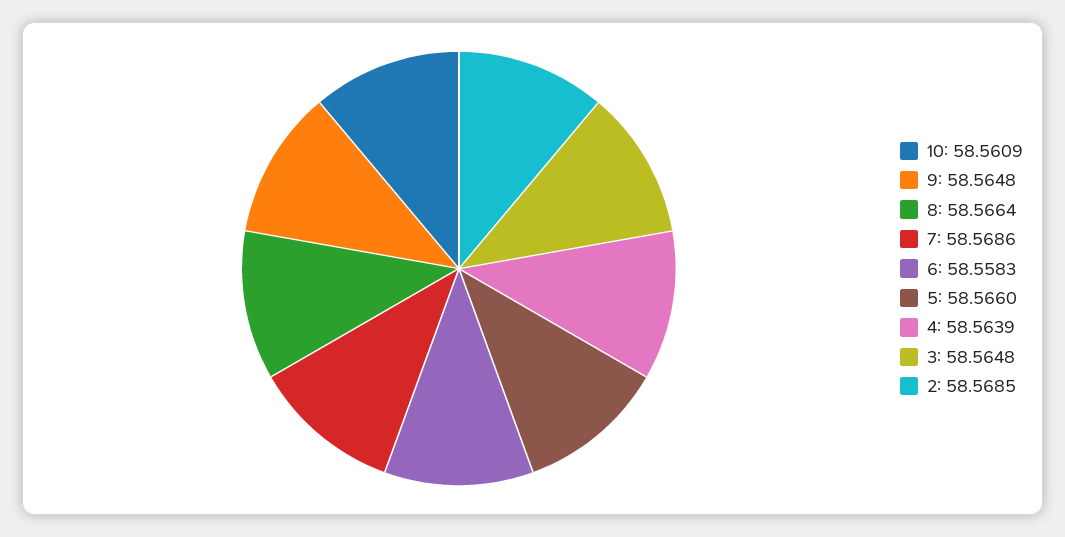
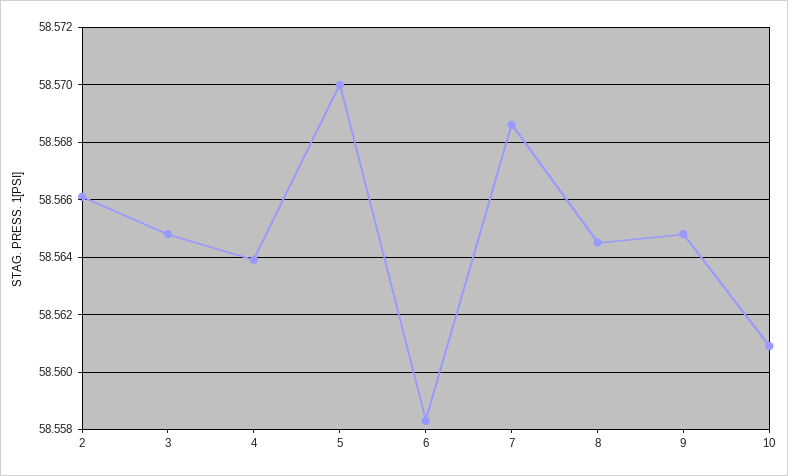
8: 58.5664 -> 58.5645
5: 58.566 -> 58.57
2: 58.5685 -> 58.566

